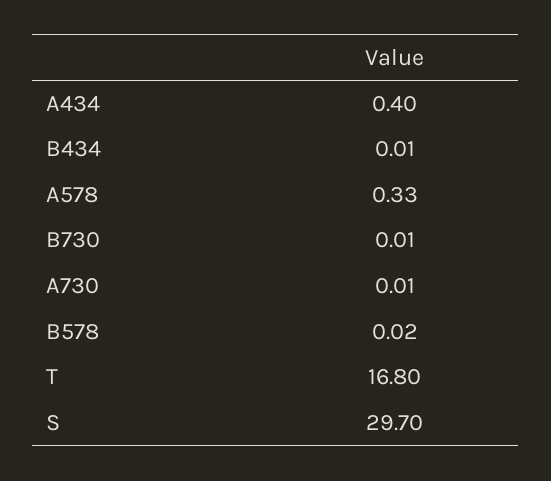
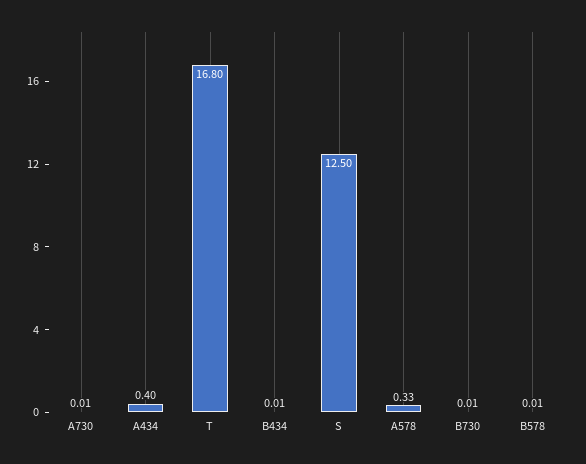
B578: 0.02 -> 0.01
S: 29.7 -> 12.5

